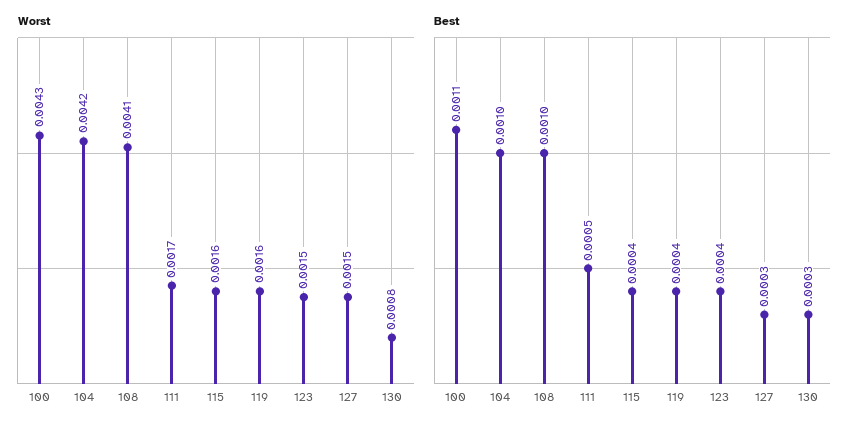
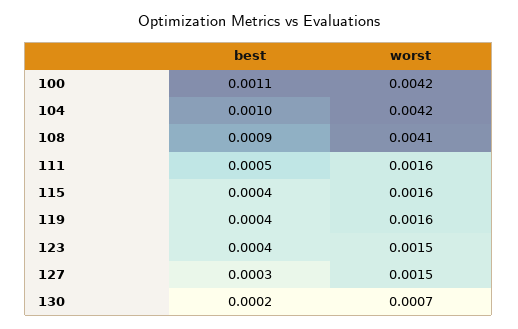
Worst, 100: 0.0043 -> 0.0042
Worst, 111: 0.0017 -> 0.0016
Worst, 130: 0.0008 -> 0.0007
Best, 108: 0.001 -> 0.0009
Best, 130: 0.0003 -> 0.0002

